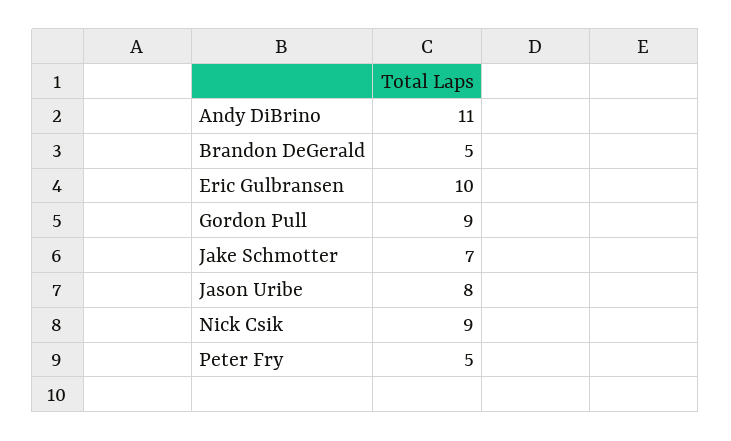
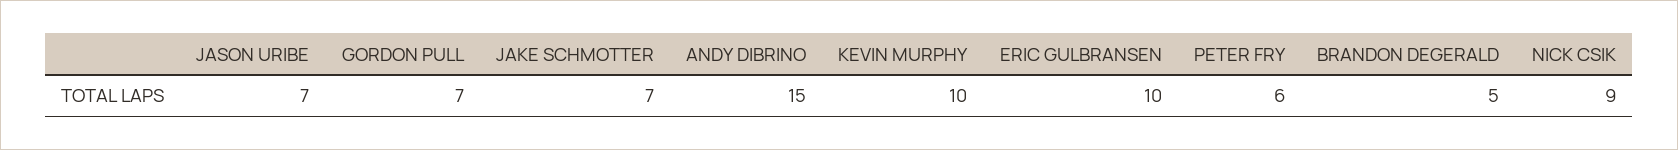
Andy DiBrino: 11 -> 15
Gordon Pull: 9 -> 7
Jason Uribe: 8 -> 7
Peter Fry: 5 -> 6
KEVIN MURPHY: none -> 10

